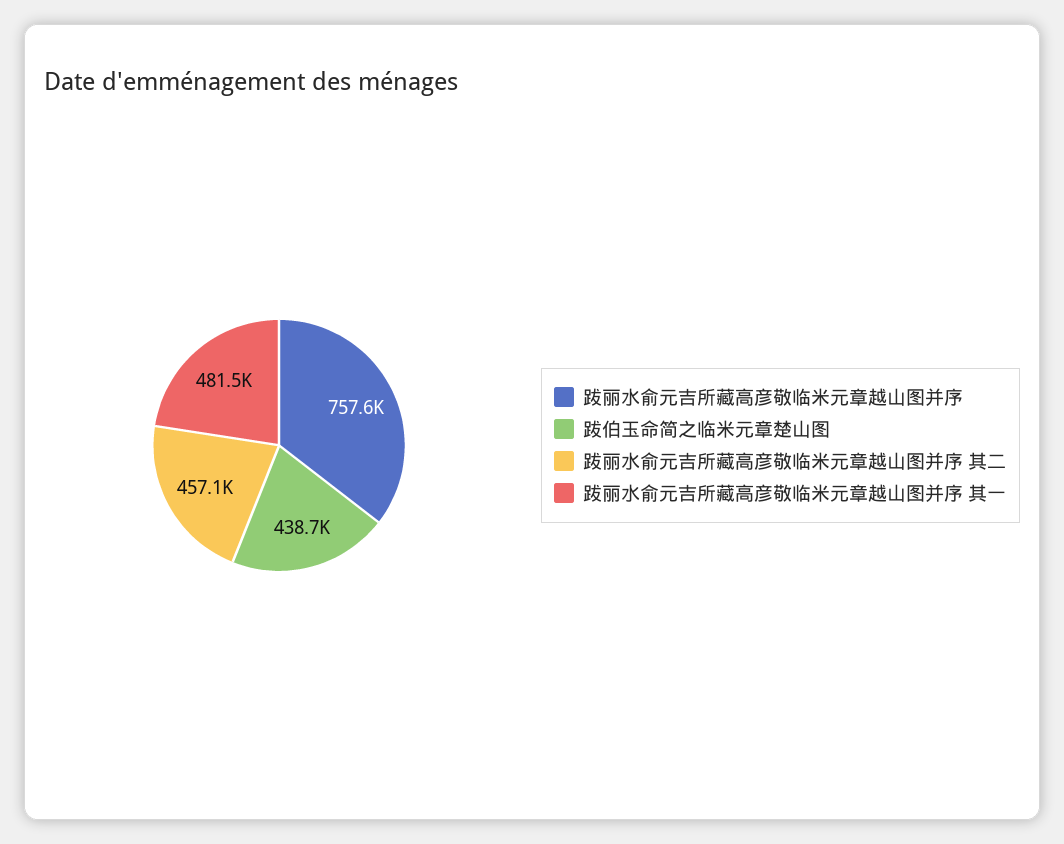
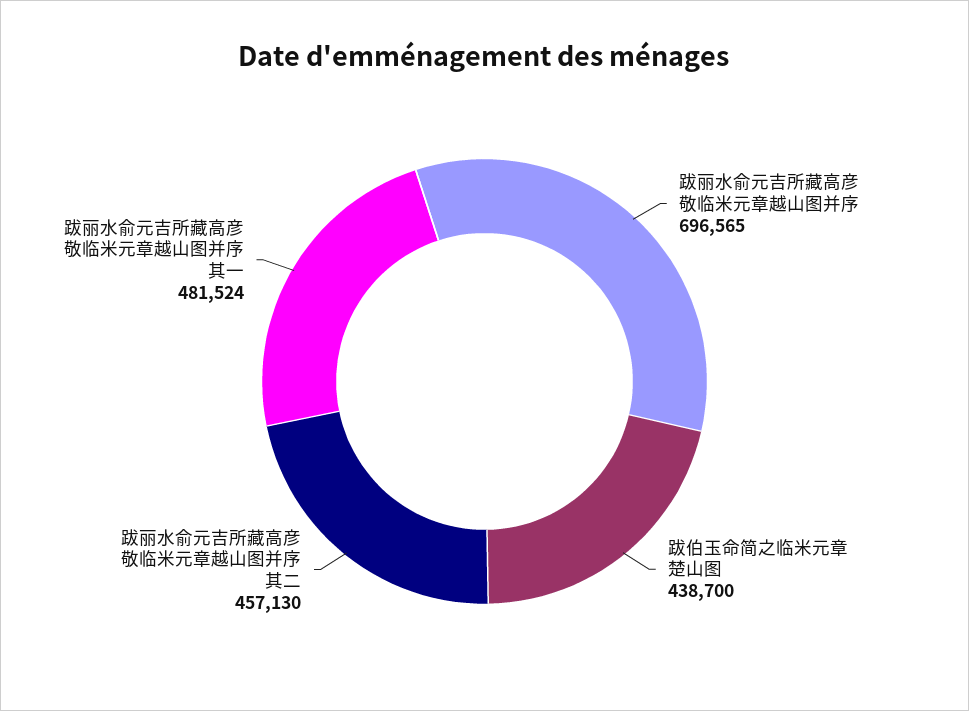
跋丽水俞元吉所藏高彦敬临米元章越山图并序: 757600 -> 696565

